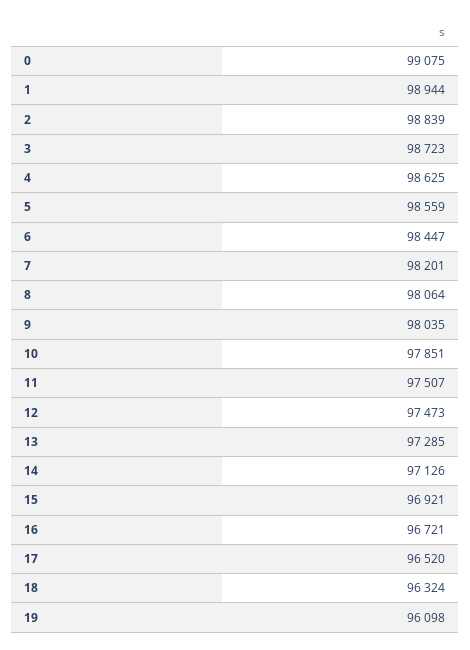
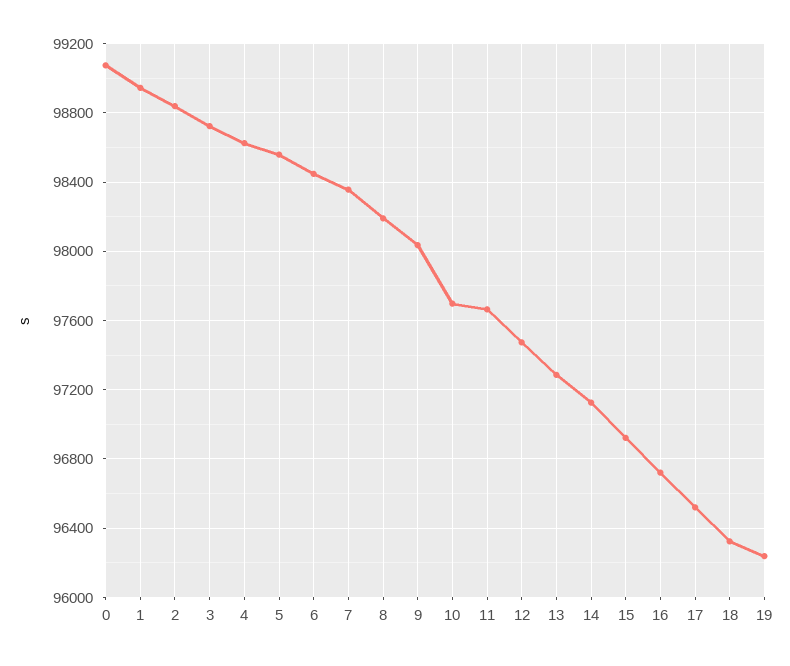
7: 98201 -> 98350
8: 98064 -> 98200
10: 97851 -> 97700
11: 97507 -> 97650
19: 96098 -> 96250

